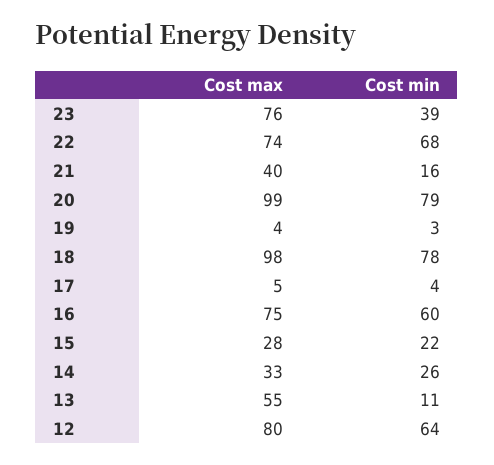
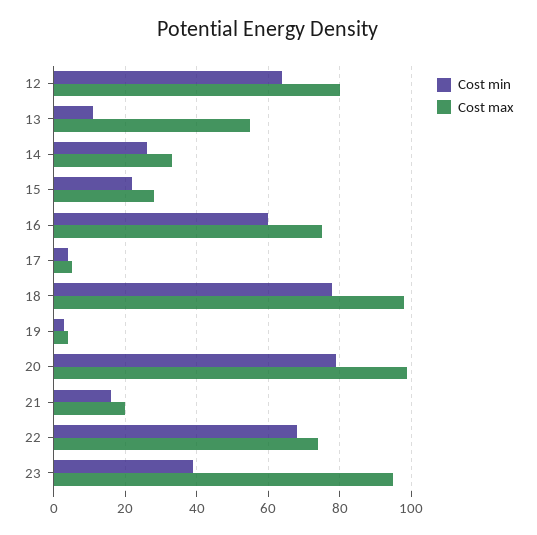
Cost max, 23: 76 -> 95
Cost max, 21: 40 -> 20

